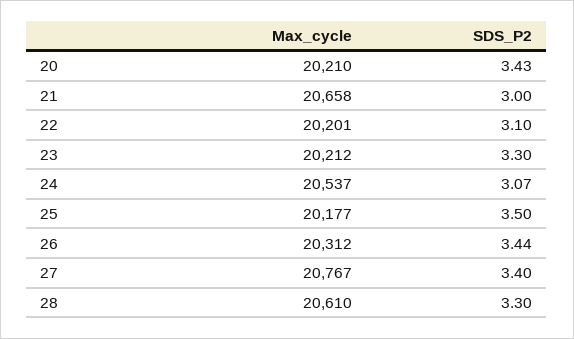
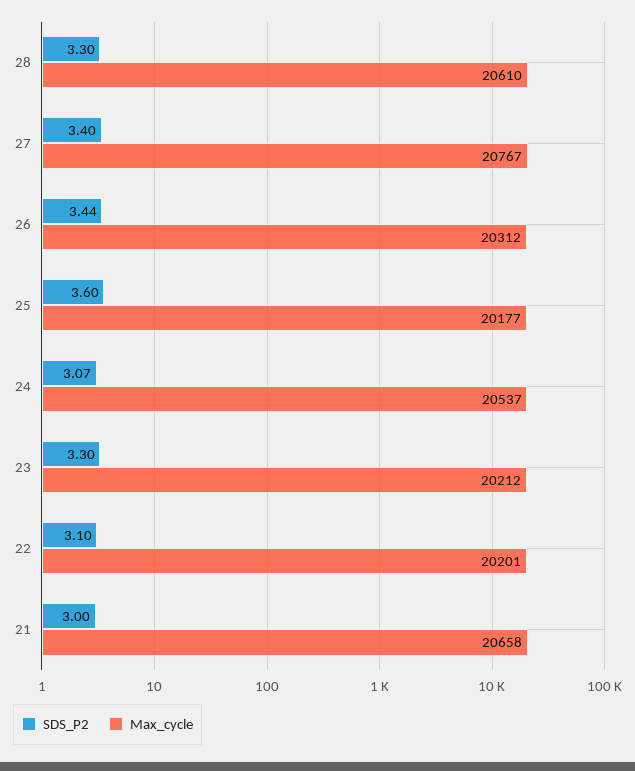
Max_cycle, 20: 20210 -> none
SDS_P2, 20: 3.43 -> none
SDS_P2, 25: 3.5 -> 3.6

